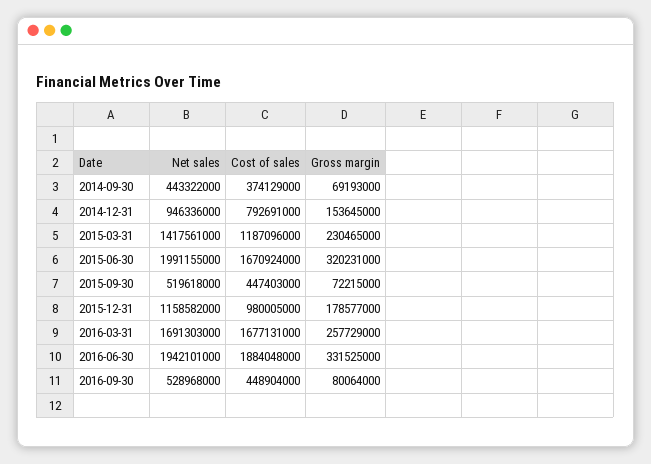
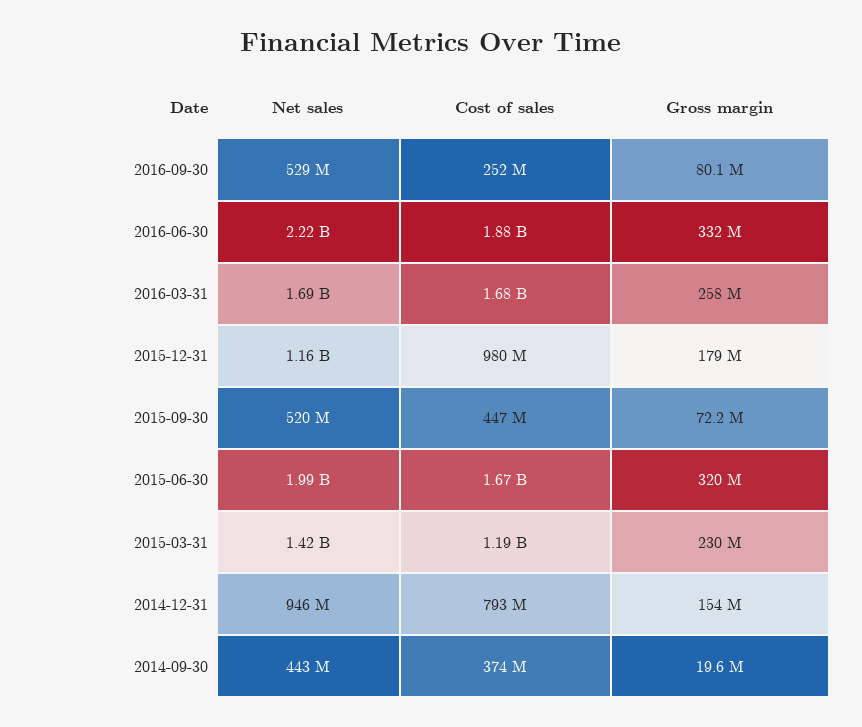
Gross margin, 2014-09-30: 69193000 -> 19600000
Net sales, 2016-06-30: 1942101000 -> 2220000000
Cost of sales, 2016-09-30: 448904000 -> 252000000

